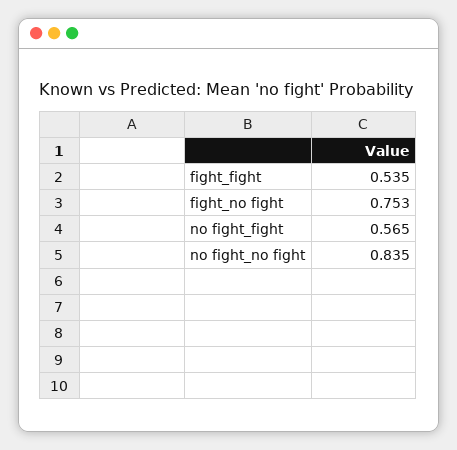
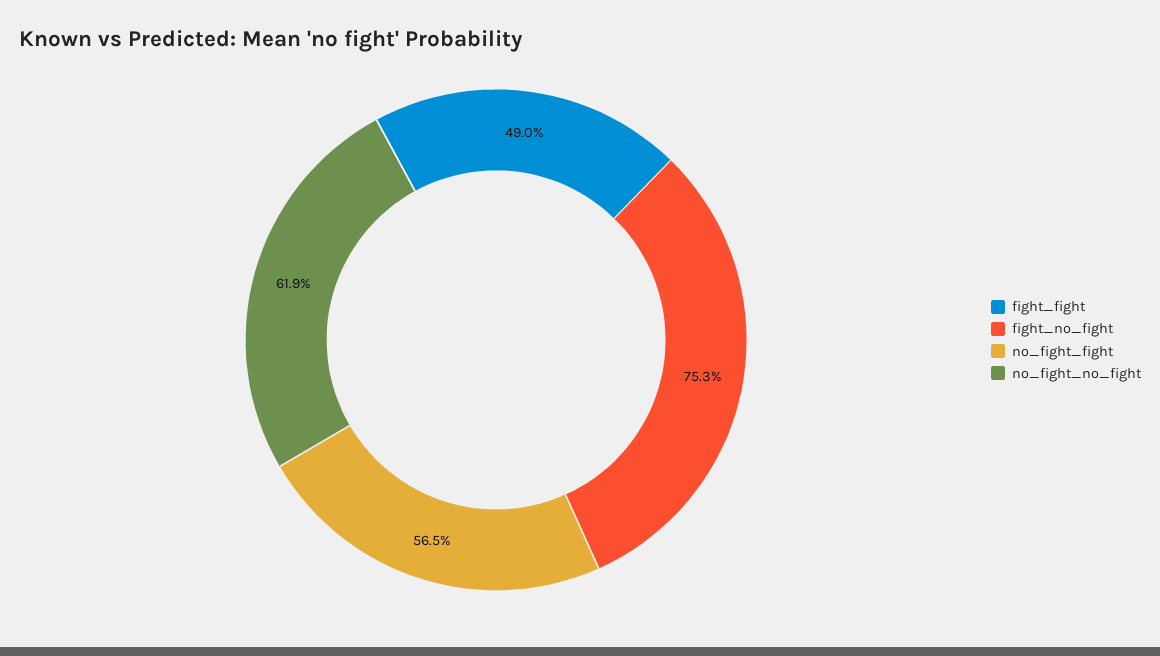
fight_fight: 0.535 -> 0.49
no fight_no fight: 0.835 -> 0.619

